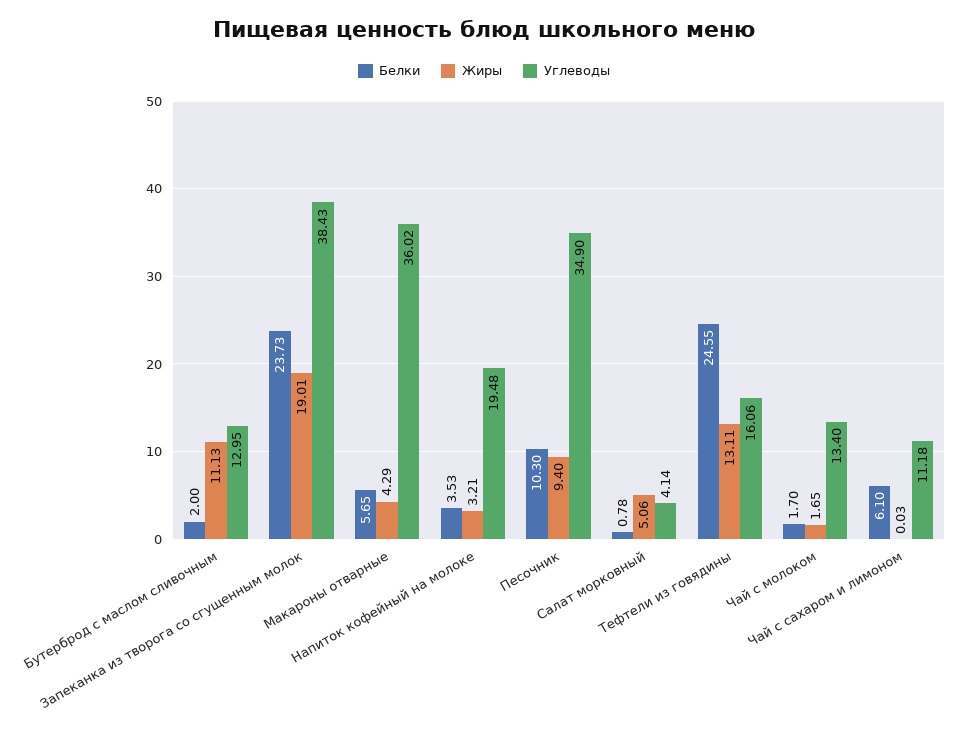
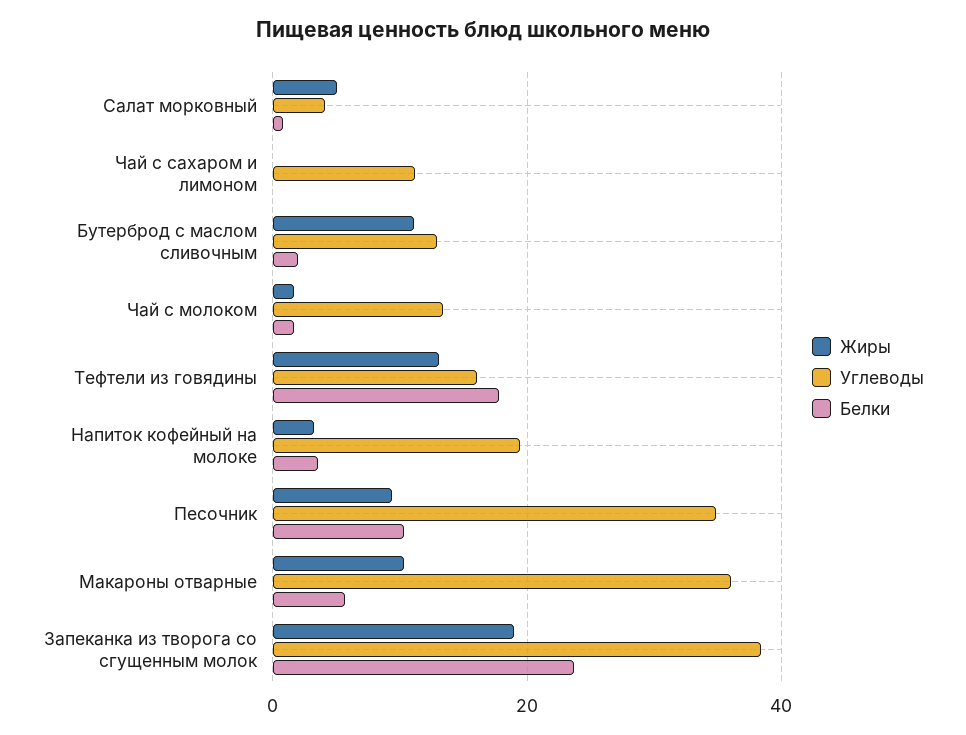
Жиры, Макароны отварные: 4.29 -> 10
Белки, Тефтели из говядины: 24.55 -> 18
Белки, Чай с сахаром и лимоном: 6.1 -> 0

